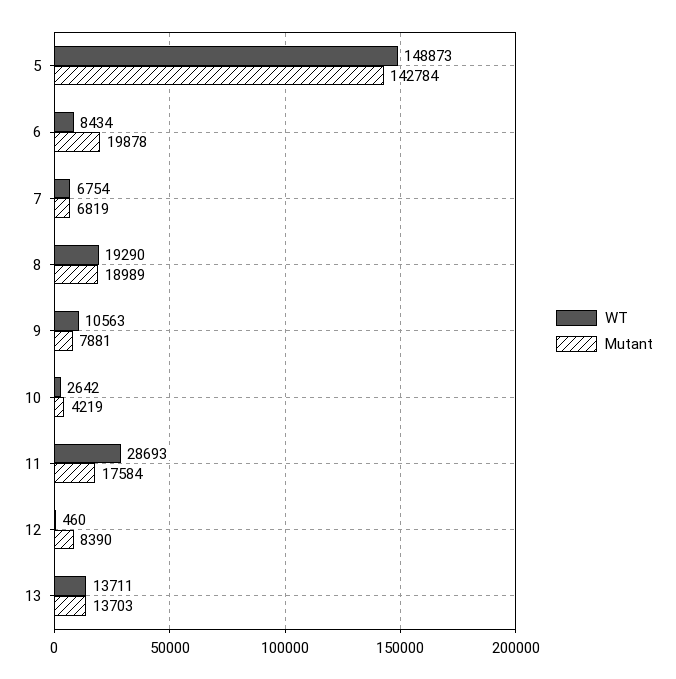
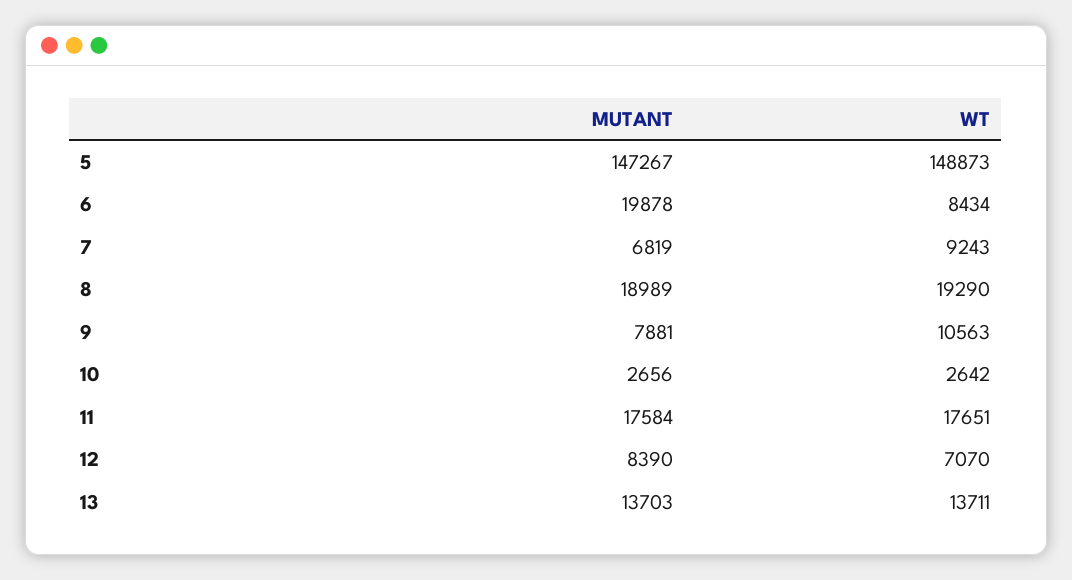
Mutant, 5: 142784 -> 147267
WT, 7: 6754 -> 9243
Mutant, 10: 4219 -> 2656
WT, 11: 28693 -> 17651
WT, 12: 460 -> 7070

